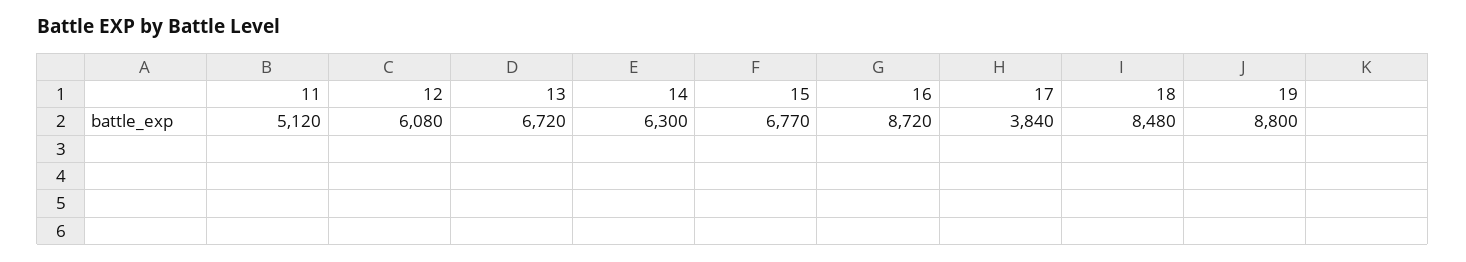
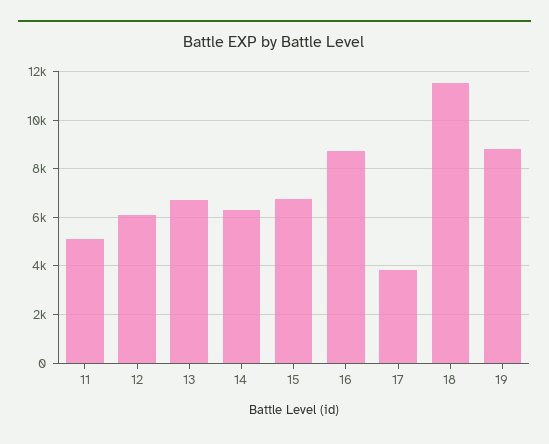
18: 8480 -> 11500

